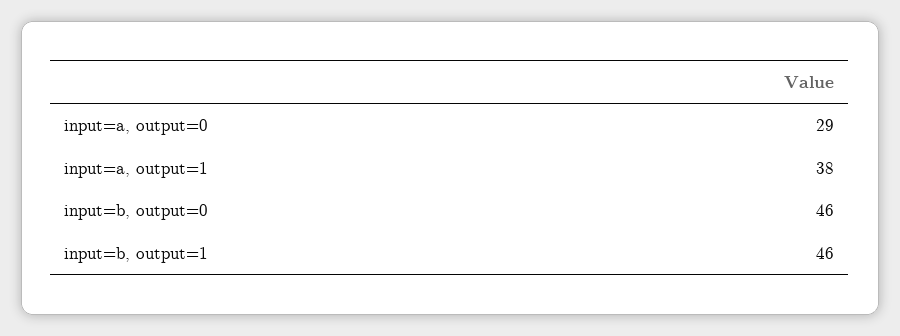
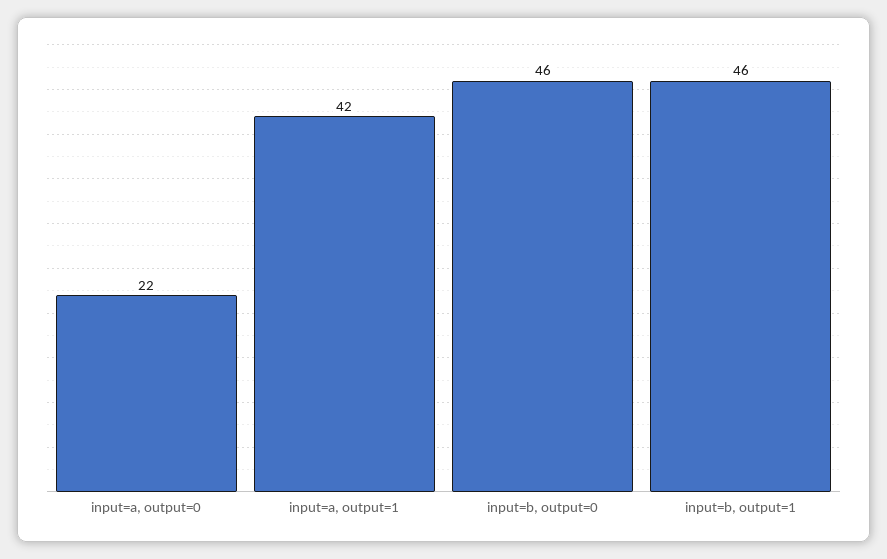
input=a, output=0: 29 -> 22
input=a, output=1: 38 -> 42

